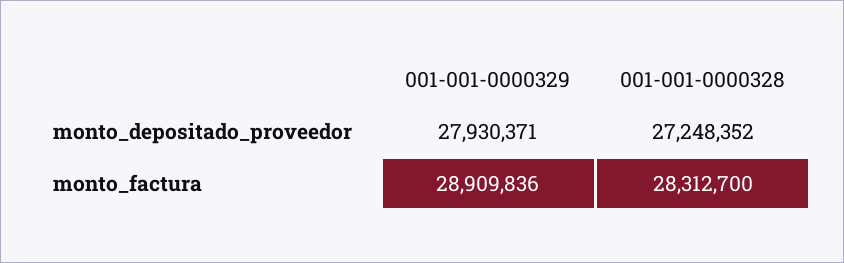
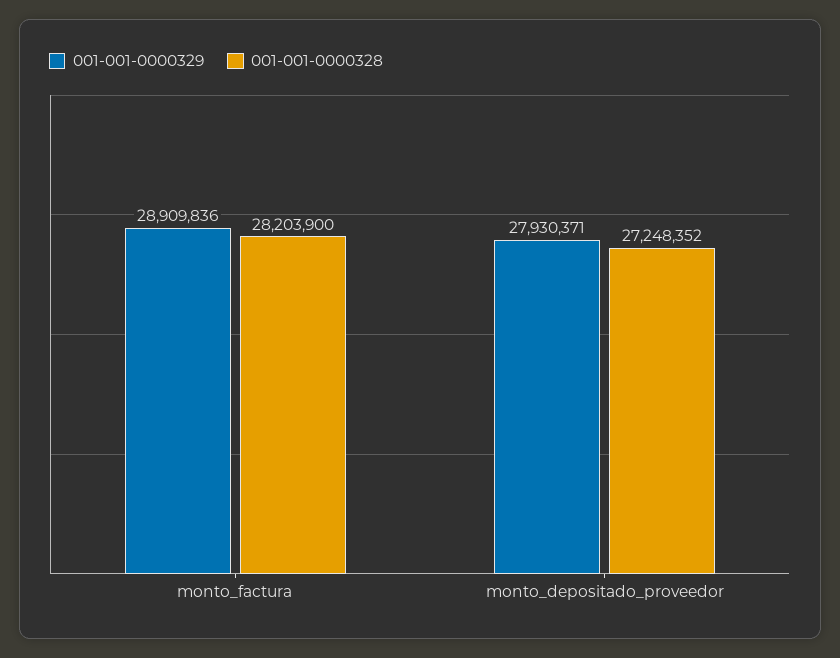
001-001-0000328, monto_factura: 28312700 -> 28203900

